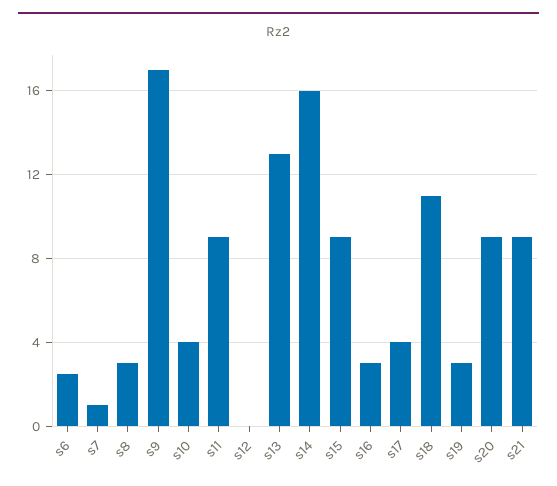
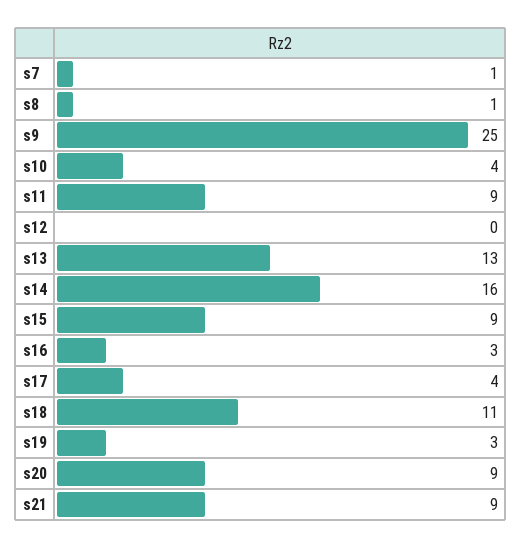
s6: 2.5 -> none
s8: 3 -> 1
s9: 17 -> 25

